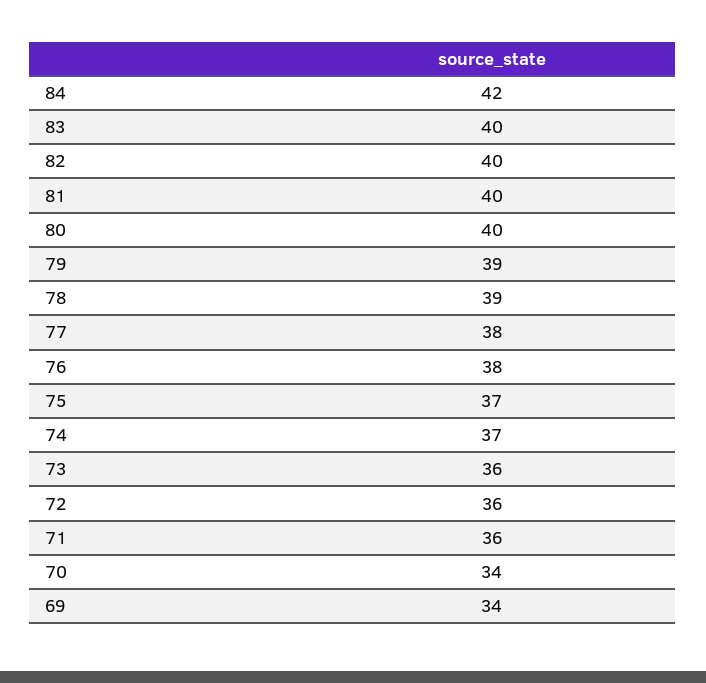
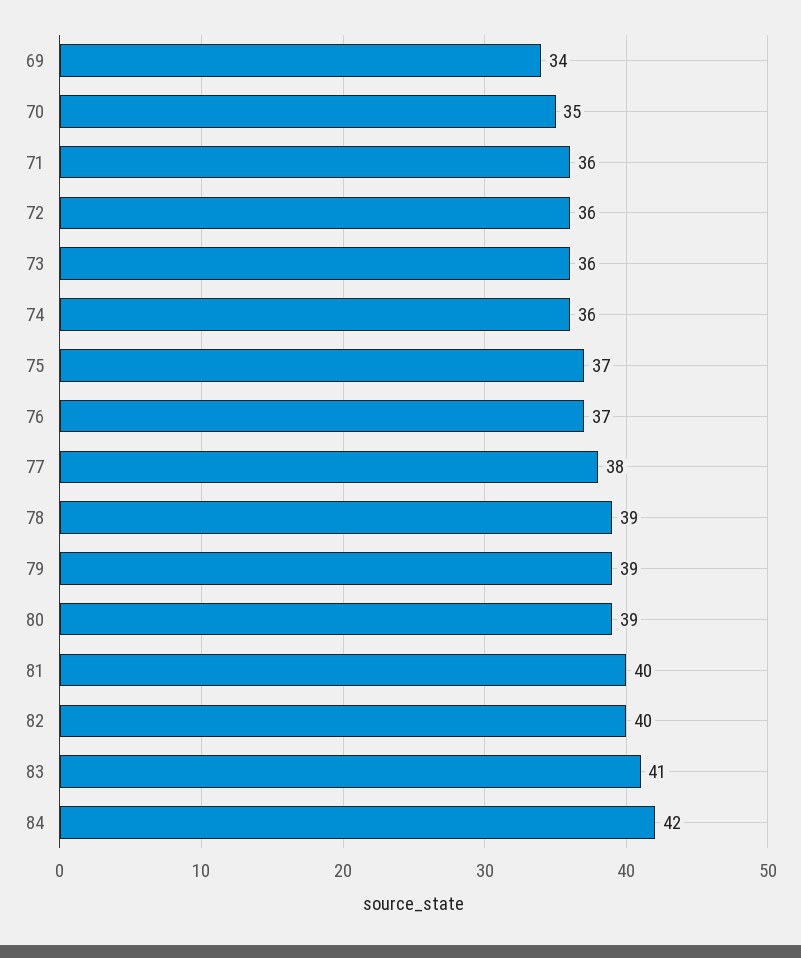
83: 40 -> 41
80: 40 -> 39
76: 38 -> 37
74: 37 -> 36
70: 34 -> 35

